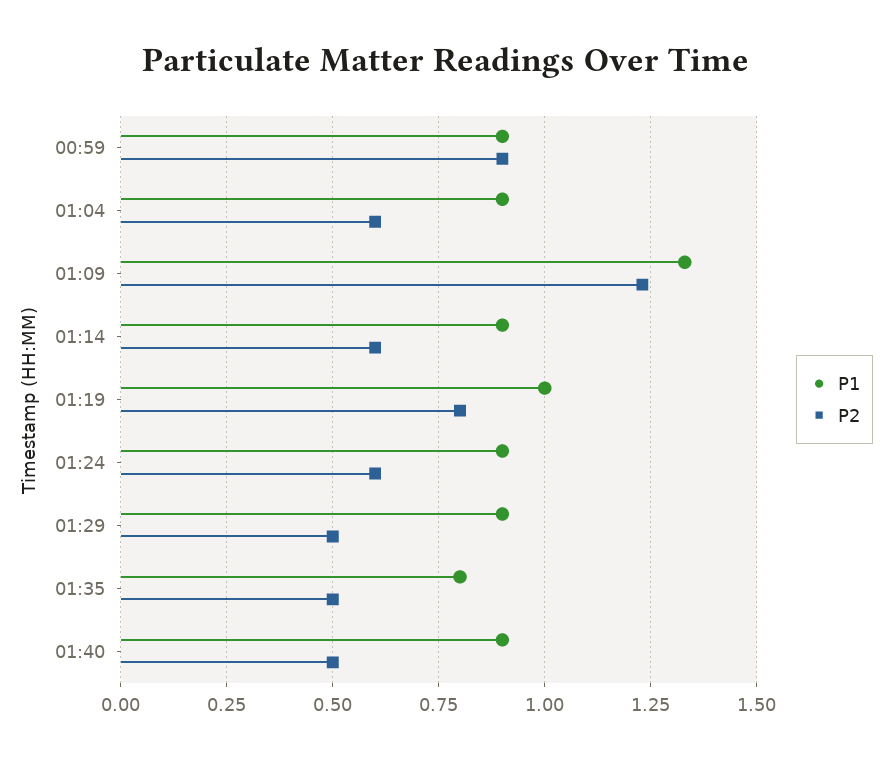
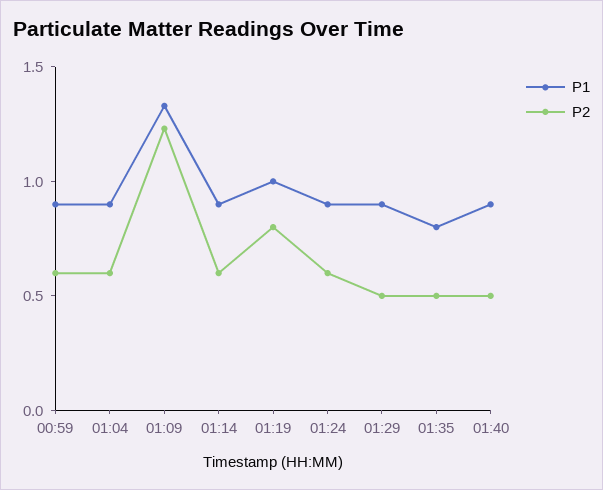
P2, 00:59: 0.9 -> 0.6

